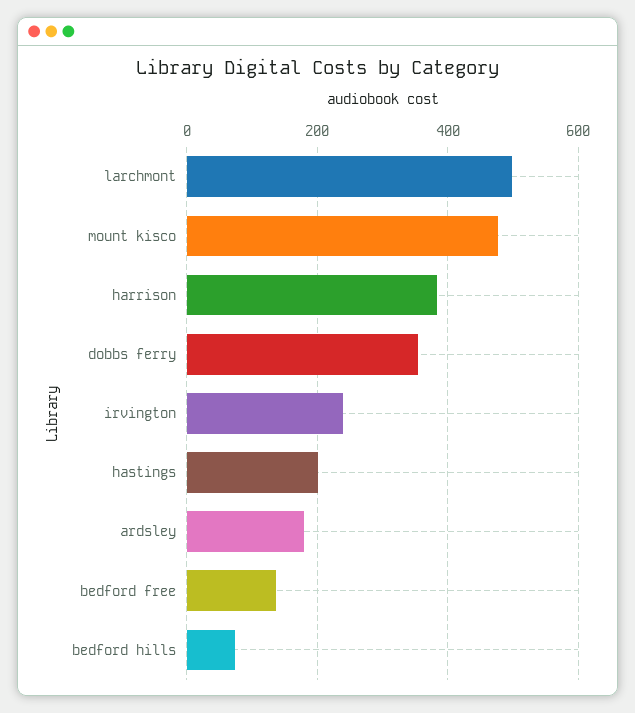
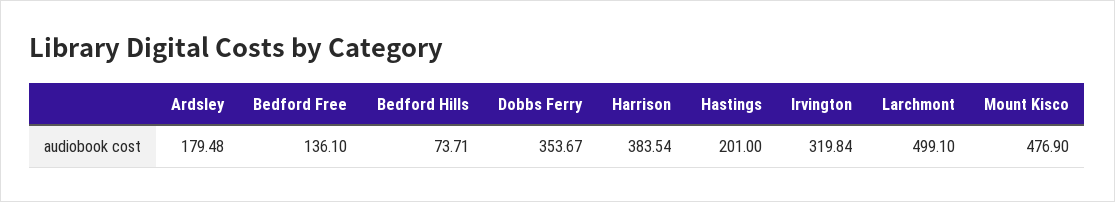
irvington: 240 -> 319.84

